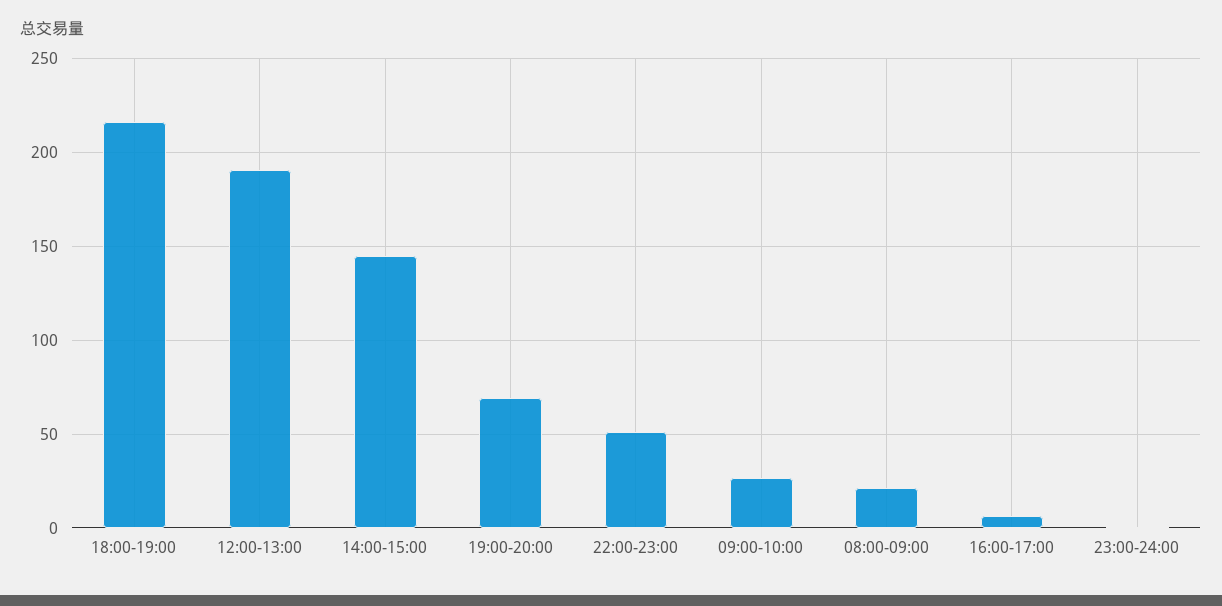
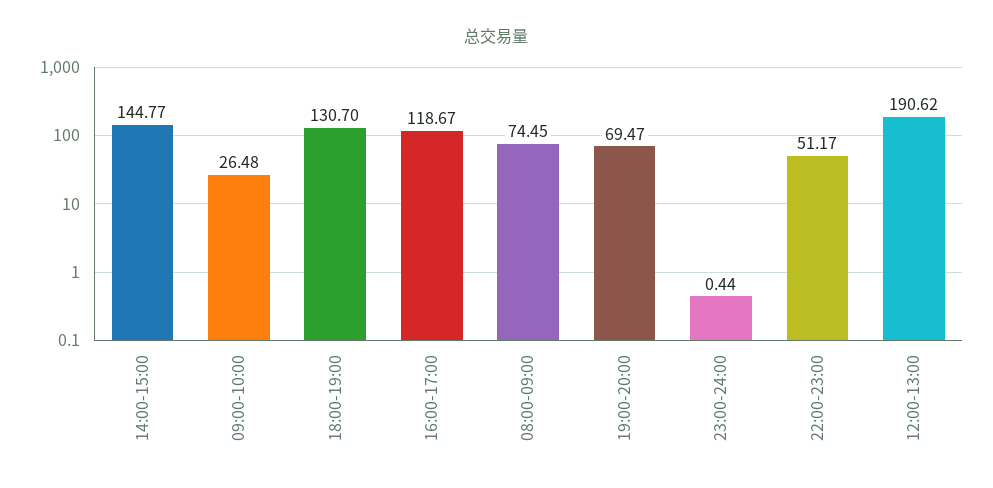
18:00-19:00: 215 -> 130.7
08:00-09:00: 20 -> 74.45
16:00-17:00: 5 -> 118.67

